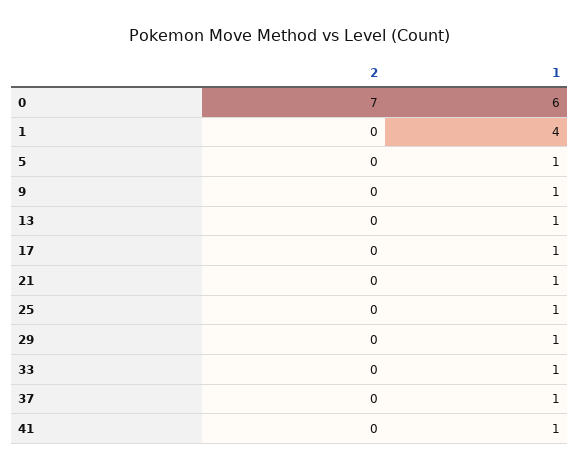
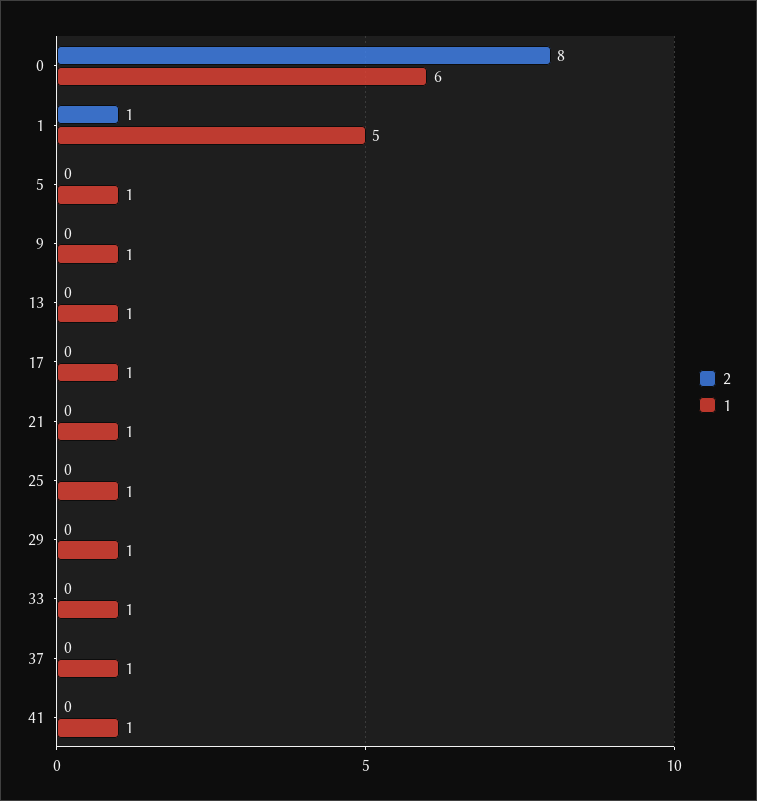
2, 0: 7 -> 8
2, 1: 0 -> 1
1, 1: 4 -> 5

